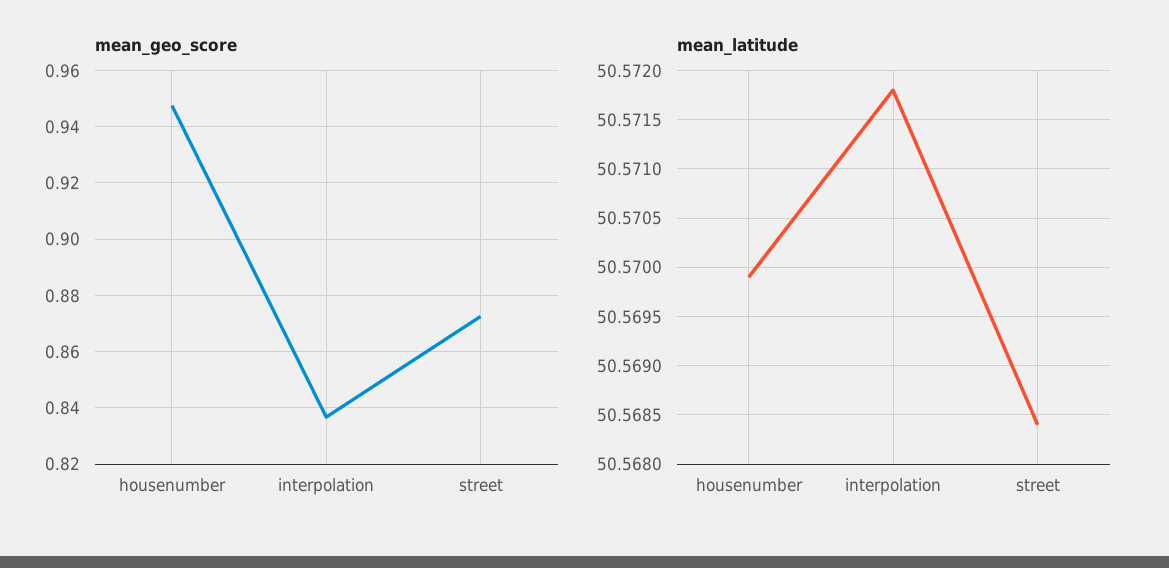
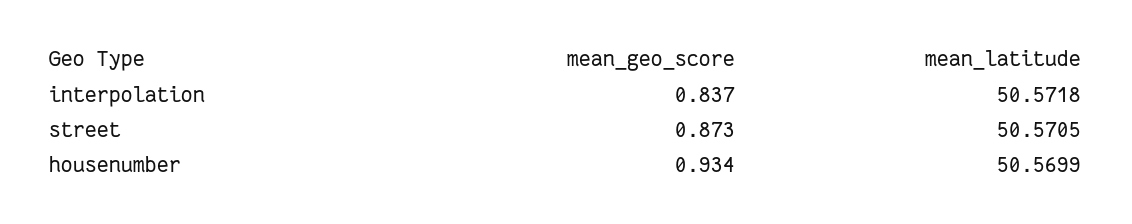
mean_geo_score, housenumber: 0.9475 -> 0.934
mean_latitude, street: 50.5684 -> 50.5705

